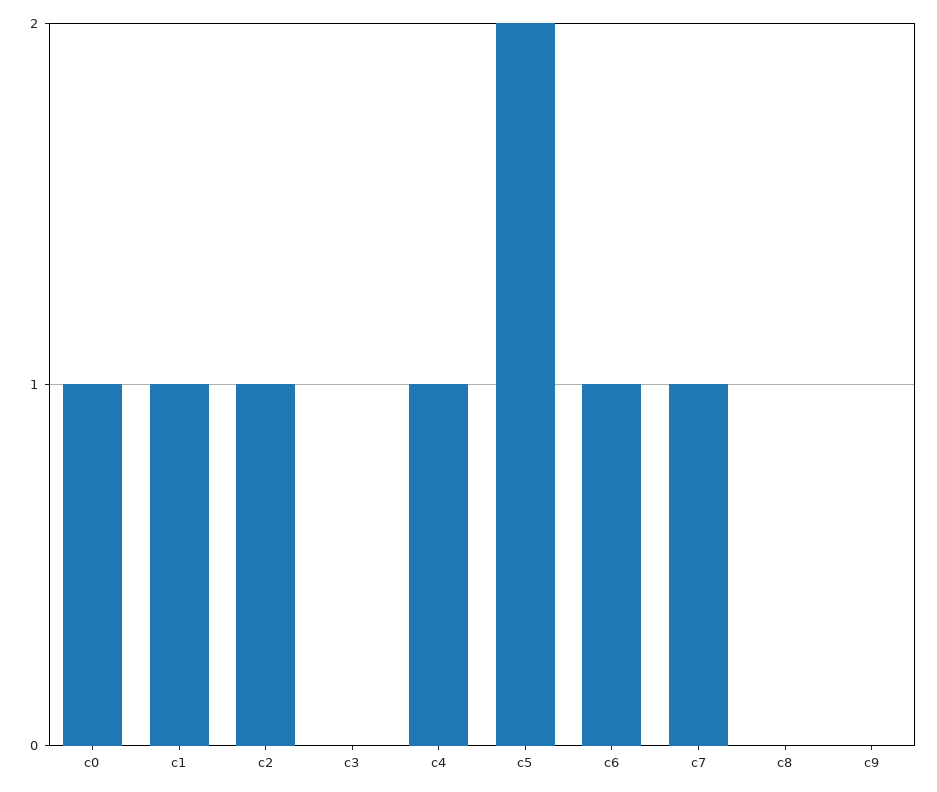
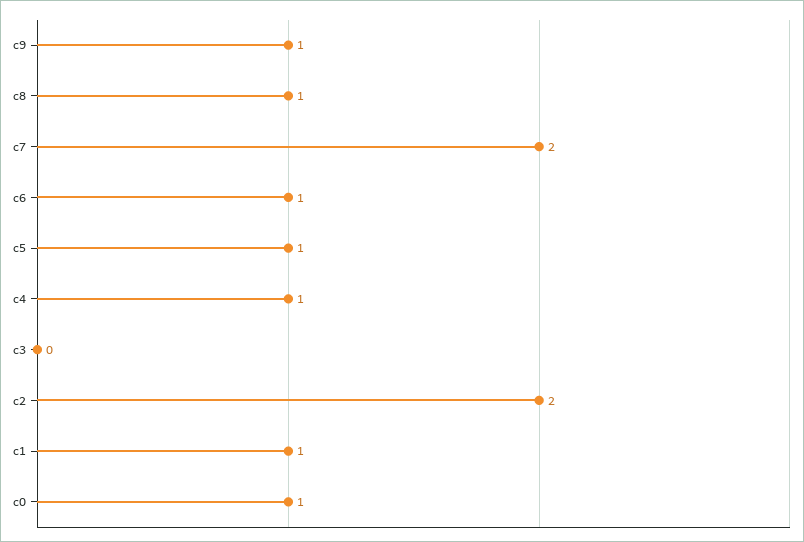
c2: 1 -> 2
c5: 2 -> 1
c7: 1 -> 2
c8: 0 -> 1
c9: 0 -> 1

